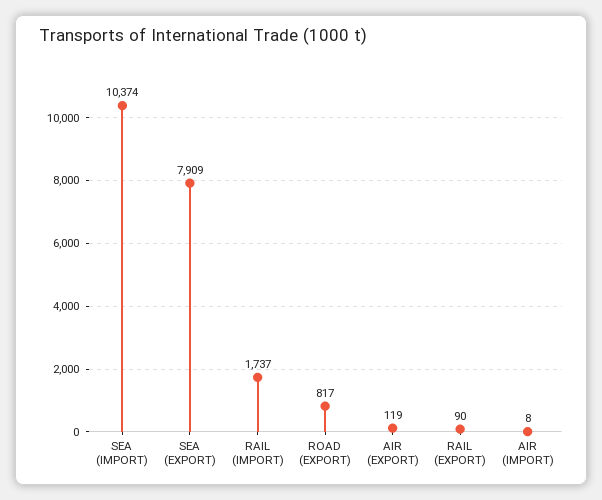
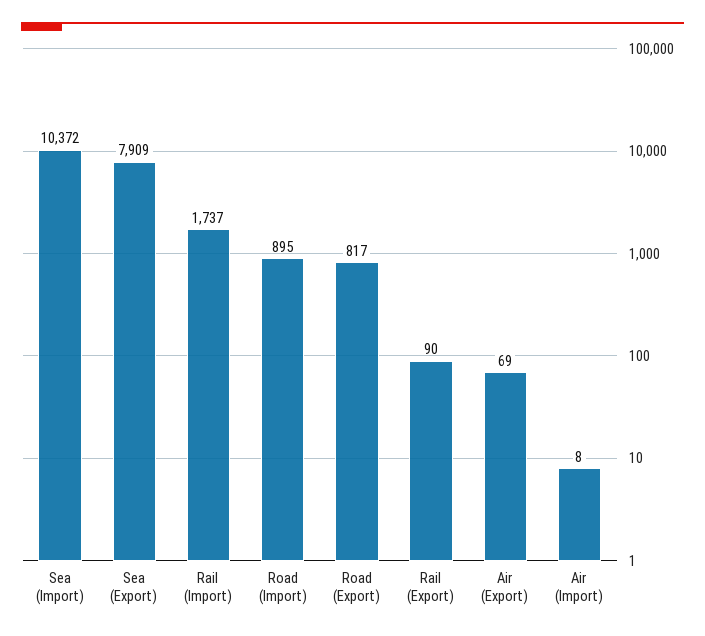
SEA (IMPORT): 10374 -> 10372
AIR (EXPORT): 119 -> 69
Road (Import): none -> 895

